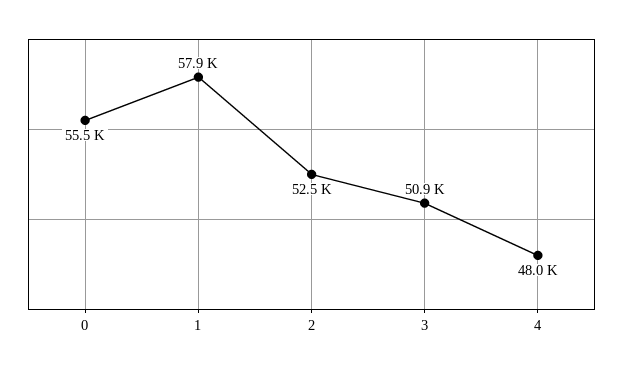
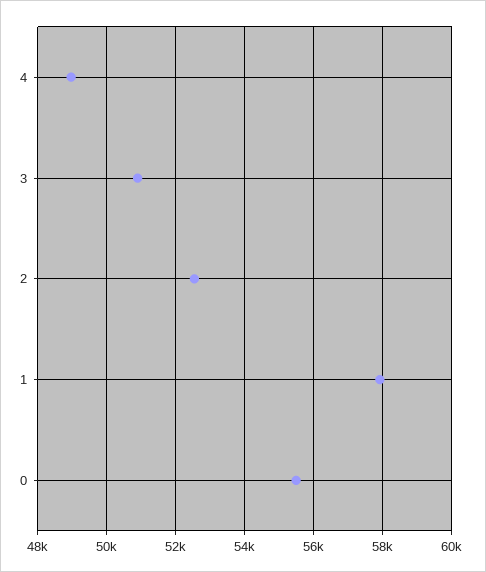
4: 48000 -> 49000

